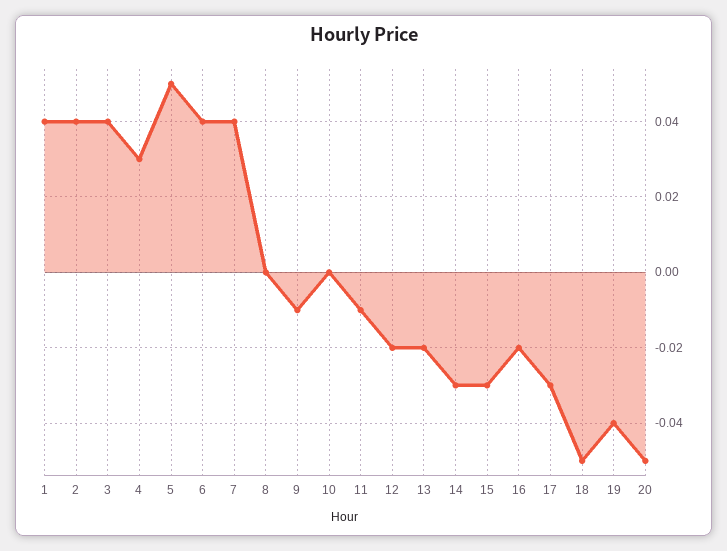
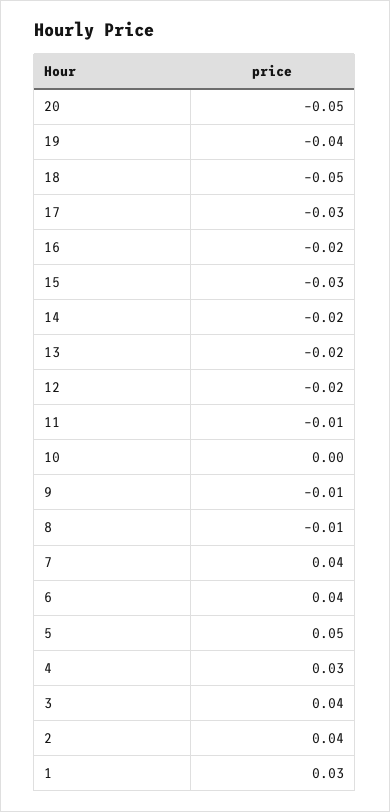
1: 0.04 -> 0.03
8: 0 -> -0.01
14: -0.03 -> -0.02

